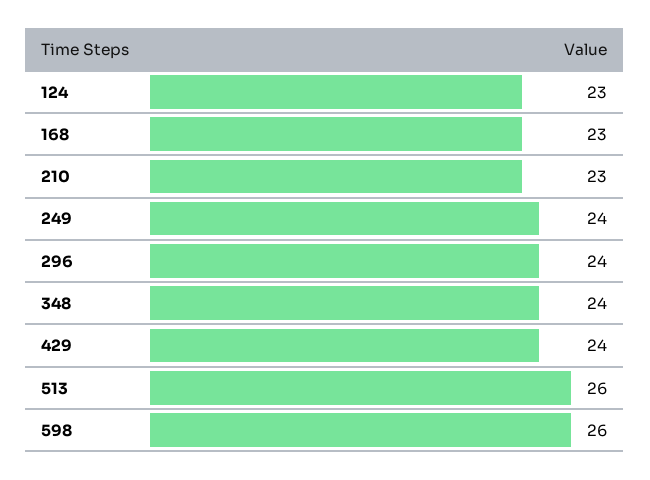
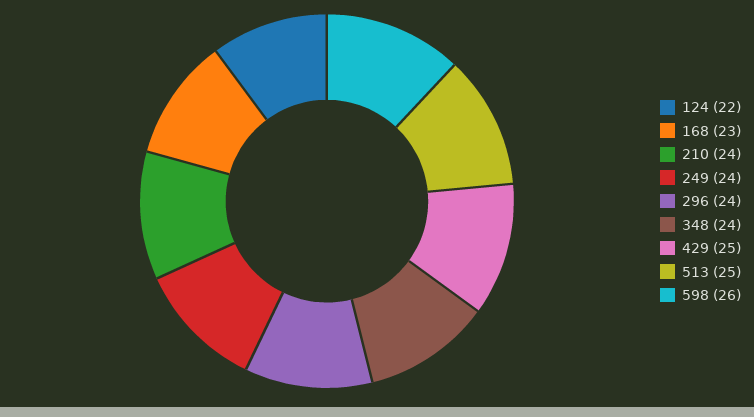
124: 23 -> 22
210: 23 -> 24
429: 24 -> 25
513: 26 -> 25

